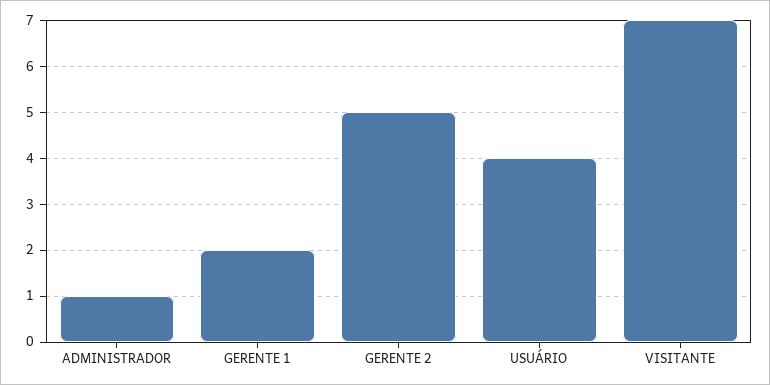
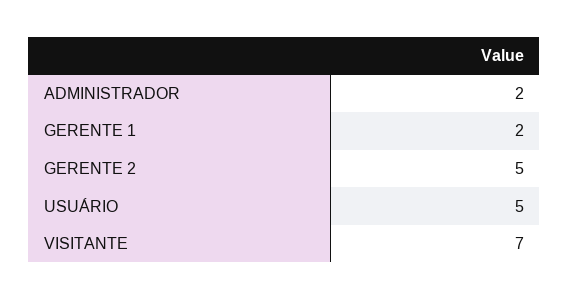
ADMINISTRADOR: 1 -> 2
USUÁRIO: 4 -> 5

